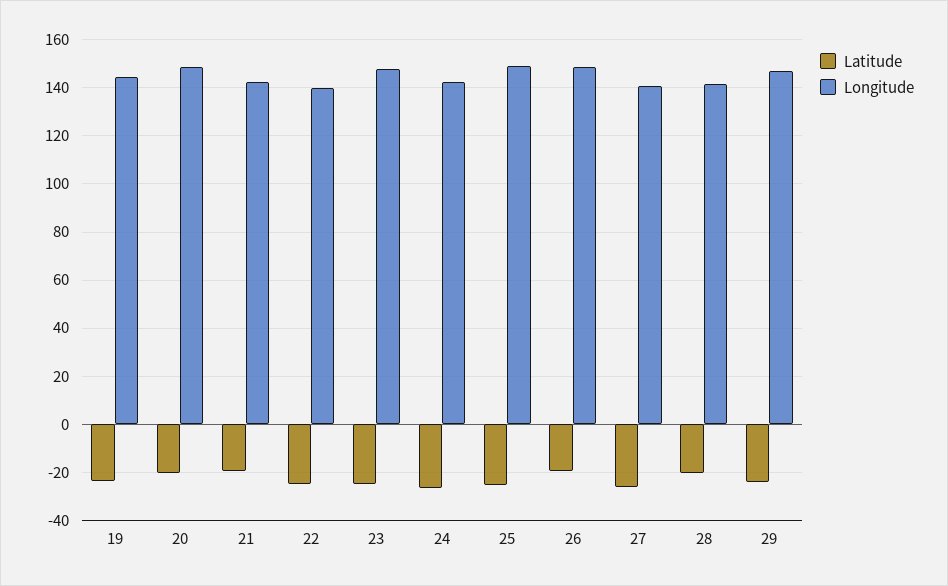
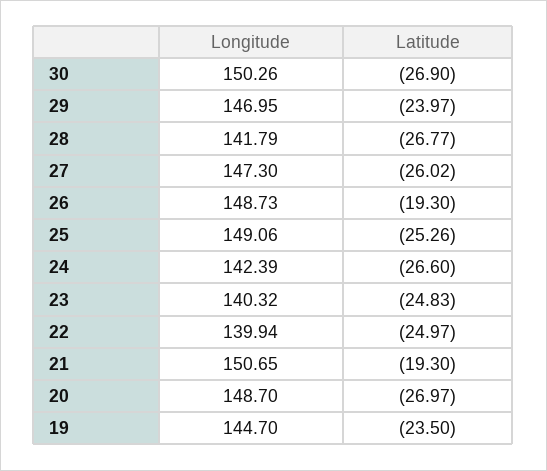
Latitude, 20: -20 -> -26.97
Longitude, 21: 142.5 -> 150.65
Longitude, 23: 147.5 -> 140.32
Longitude, 27: 140 -> 147.3
Latitude, 28: -20 -> -26.77
Longitude, 30: none -> 150.26
Latitude, 30: none -> -26.9

